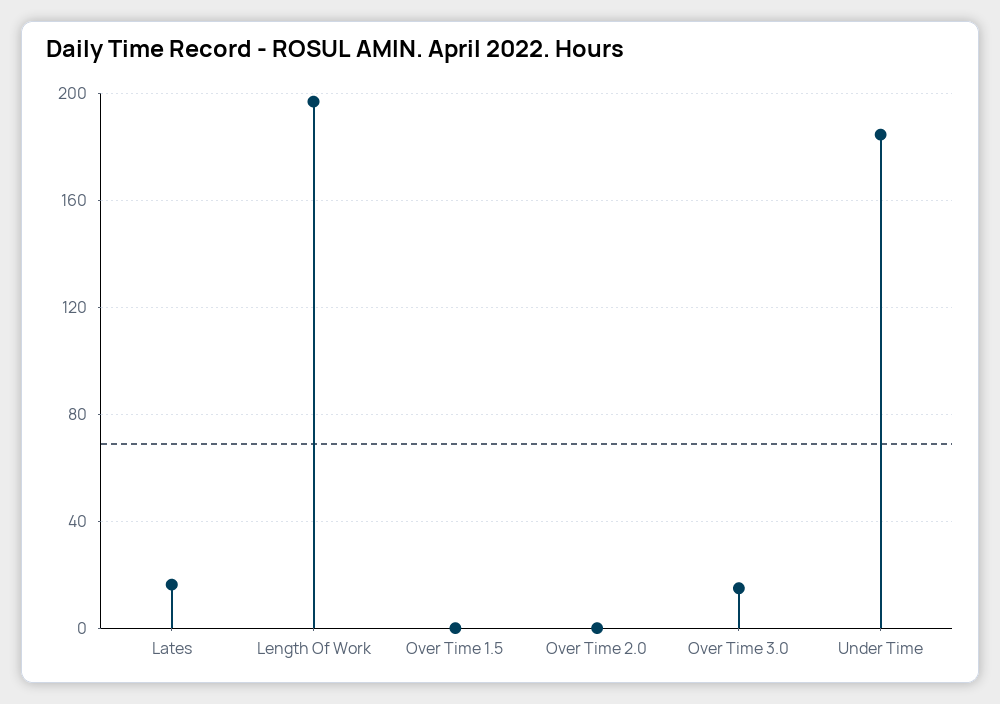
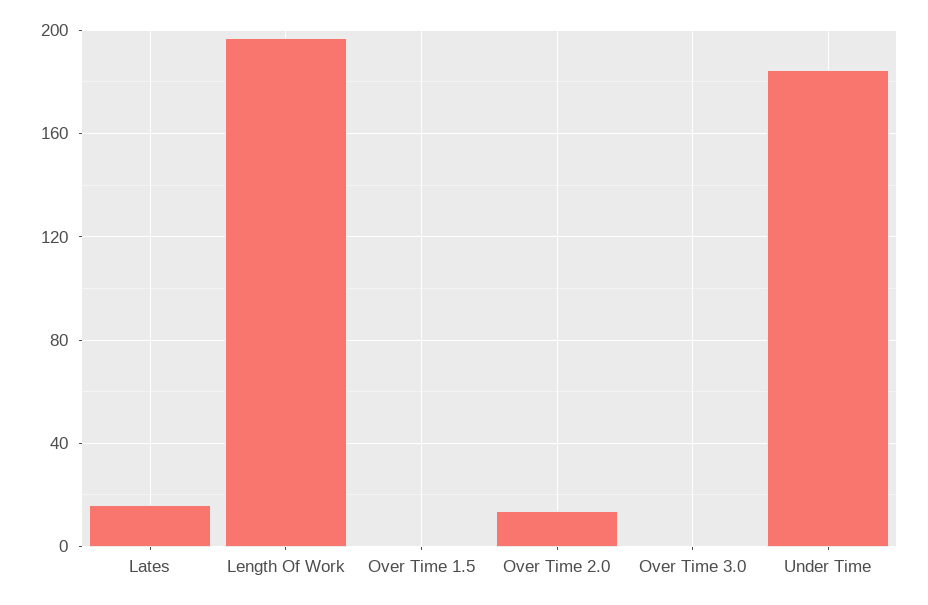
Over Time 2.0: 0 -> 15
Over Time 3.0: 15 -> 0

